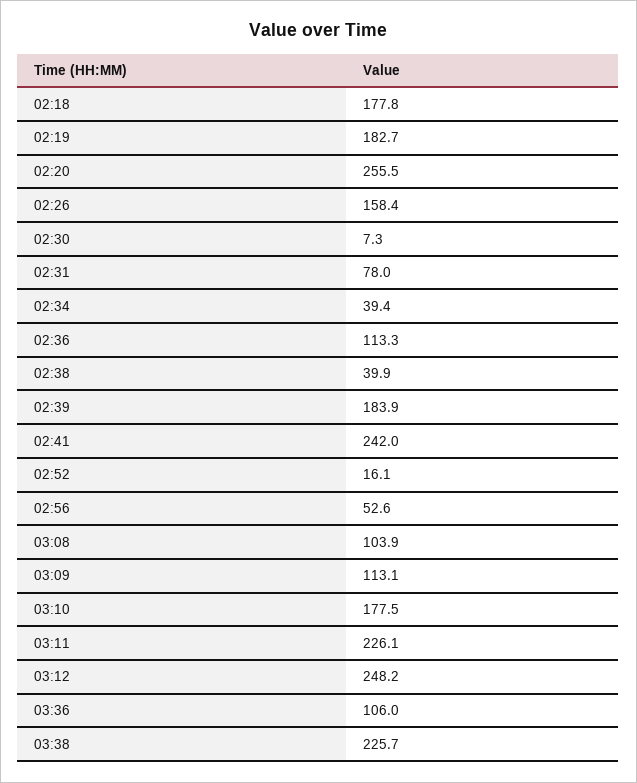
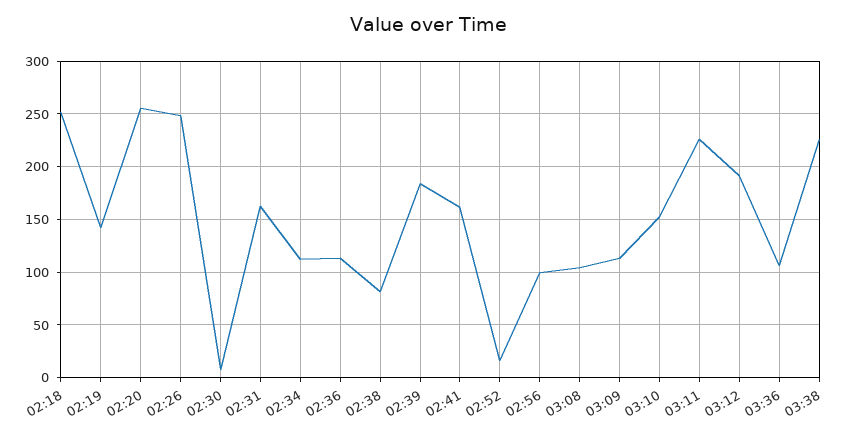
02:18: 177.8 -> 250
02:19: 182.7 -> 140
02:26: 158.4 -> 250
02:31: 78 -> 160
02:34: 39.4 -> 110
02:38: 39.9 -> 80
02:41: 242 -> 160
02:56: 52.6 -> 100
03:10: 177.5 -> 150
03:12: 248.2 -> 190

